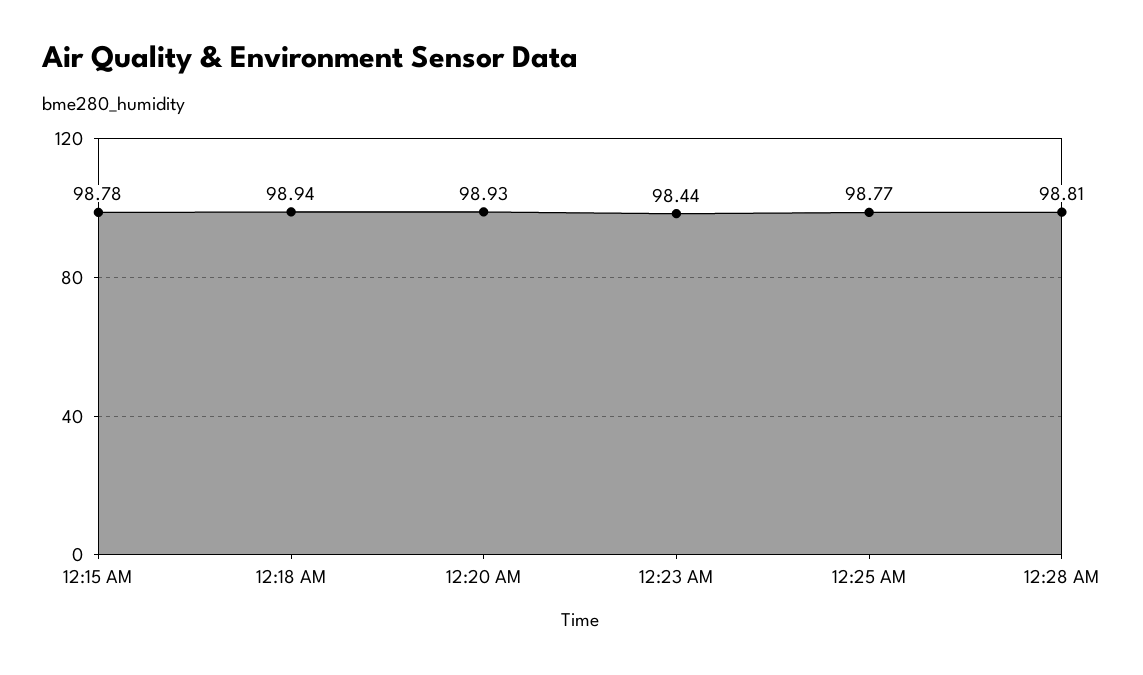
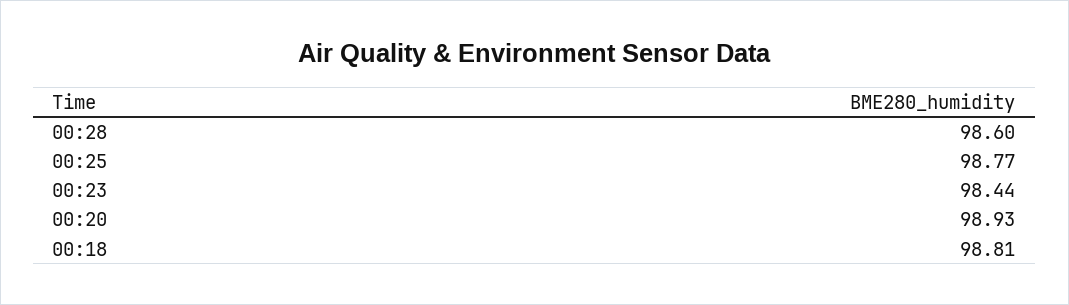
12:15 AM: 98.78 -> none
12:18 AM: 98.94 -> 98.81
12:28 AM: 98.81 -> 98.6

